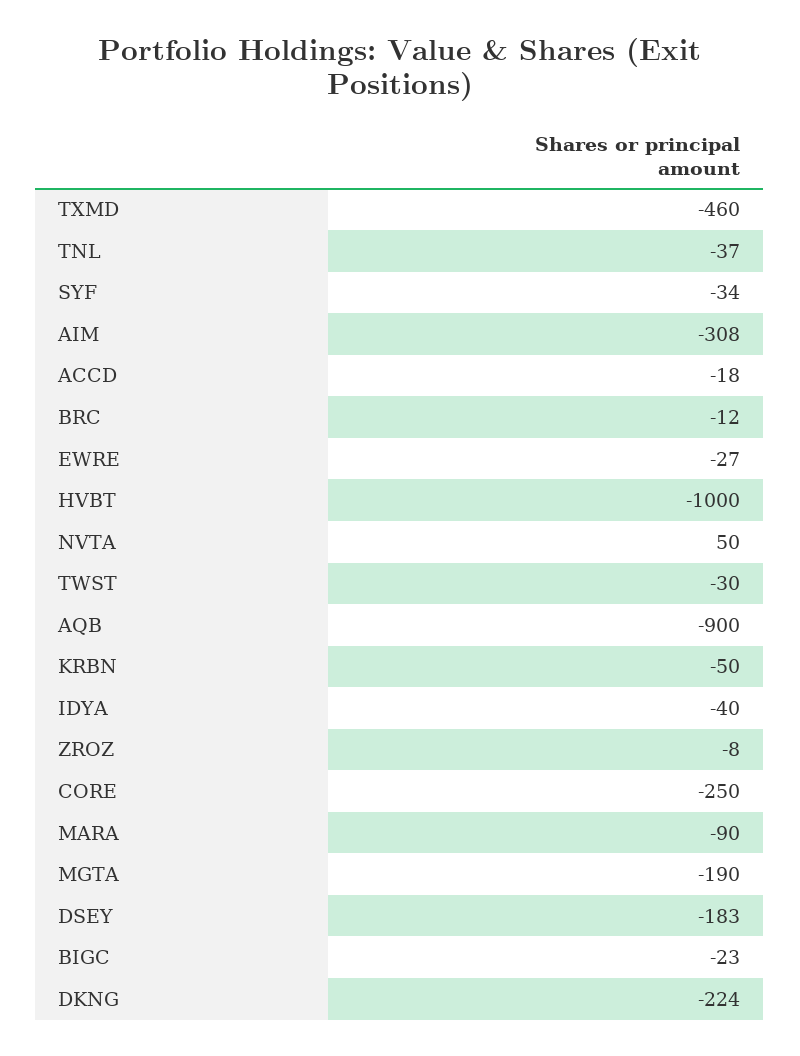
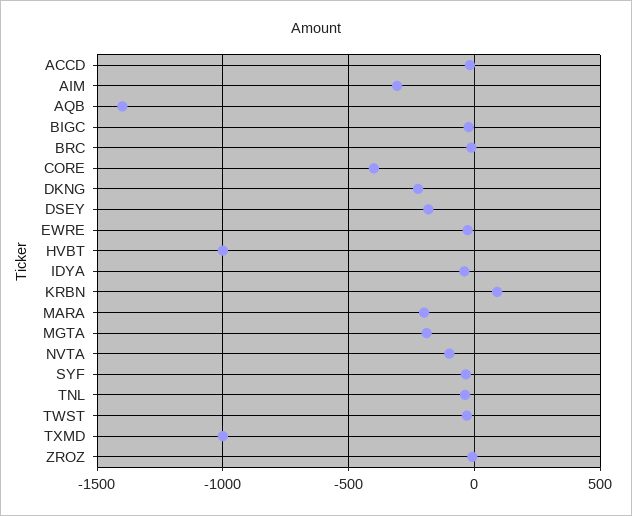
TXMD: -460 -> -1000
NVTA: 50 -> -100
AQB: -900 -> -1400
KRBN: -50 -> 100
CORE: -250 -> -400
MARA: -90 -> -200

